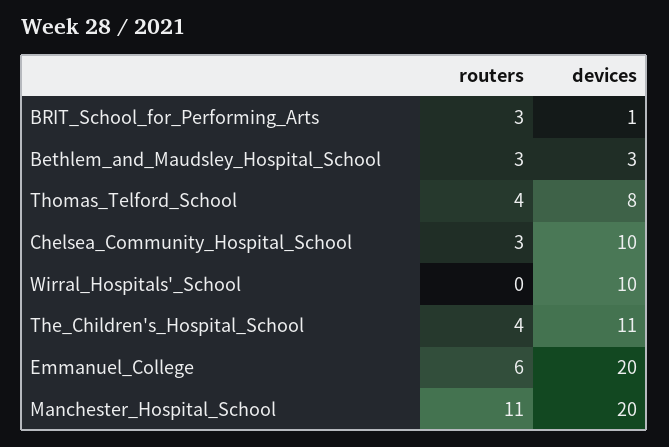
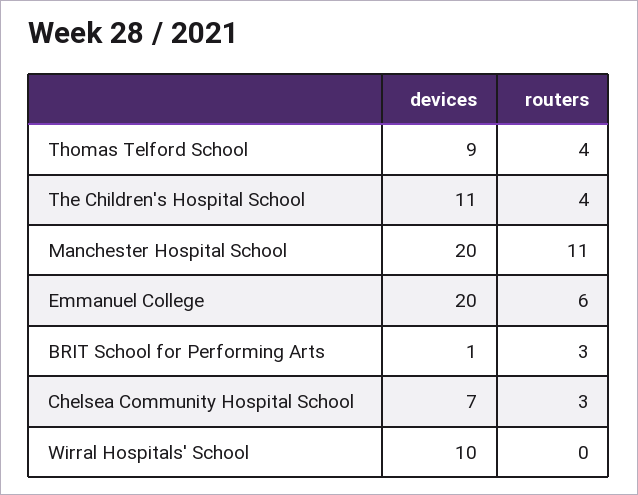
routers, Bethlem_and_Maudsley_Hospital_School: 3 -> none
devices, Bethlem_and_Maudsley_Hospital_School: 3 -> none
devices, Thomas_Telford_School: 8 -> 9
devices, Chelsea_Community_Hospital_School: 10 -> 7

